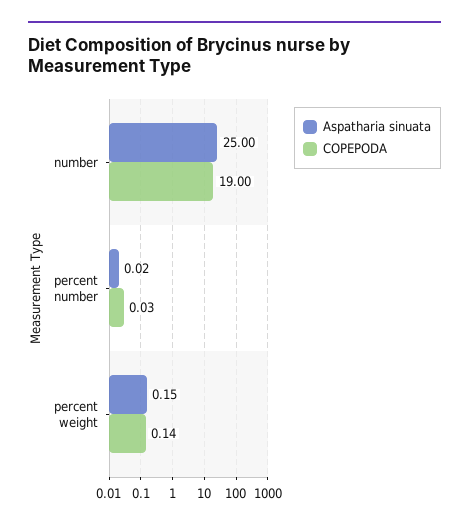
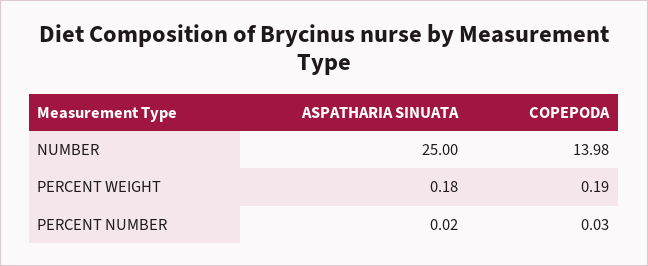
COPEPODA, number: 19 -> 13.98
Aspatharia sinuata, percent weight: 0.15 -> 0.18
COPEPODA, percent weight: 0.14 -> 0.19

